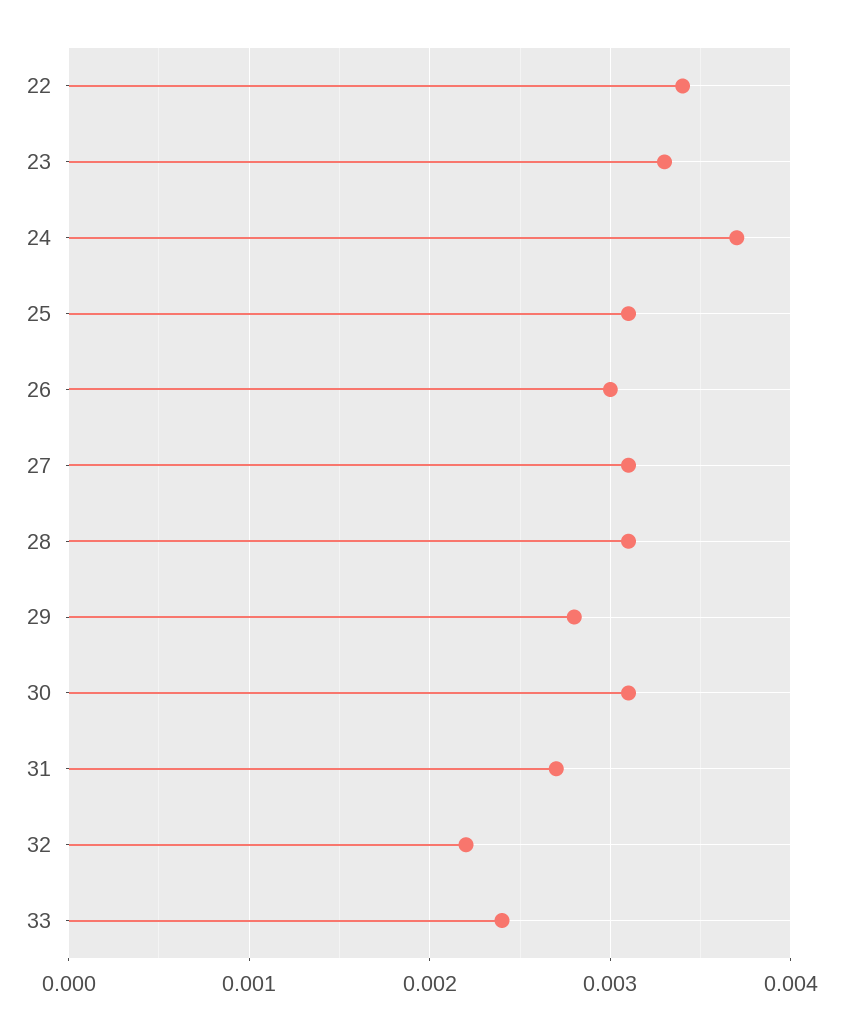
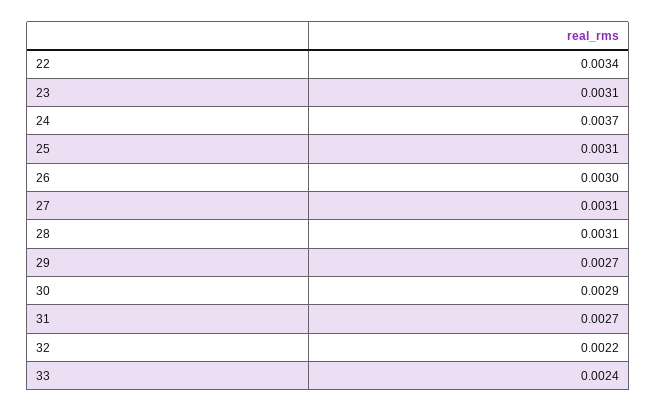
23: 0.0033 -> 0.0031
29: 0.0028 -> 0.0027
30: 0.0031 -> 0.0029

